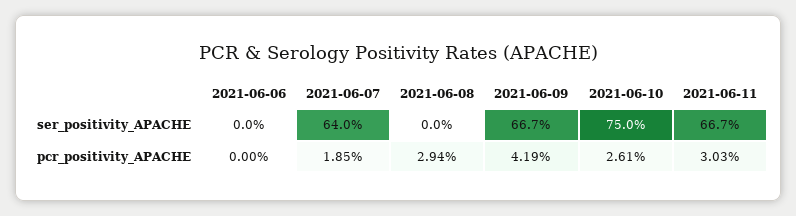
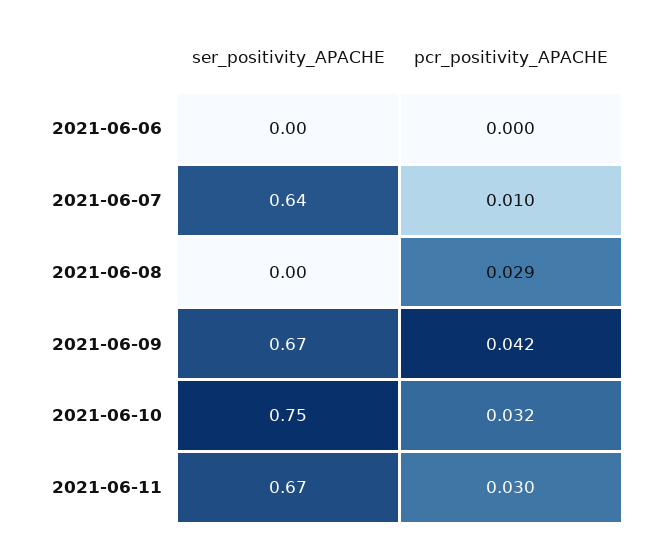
2021-06-07, pcr_positivity_APACHE: 0.0185 -> 0.01
2021-06-10, pcr_positivity_APACHE: 0.0261 -> 0.032

